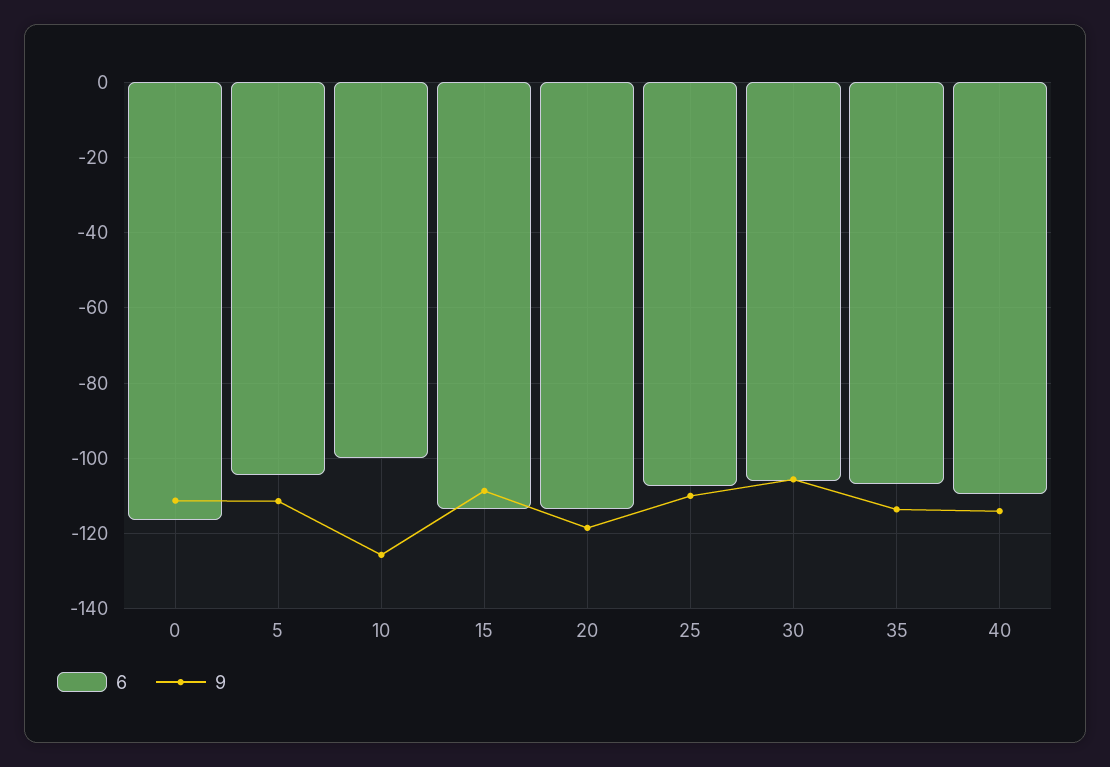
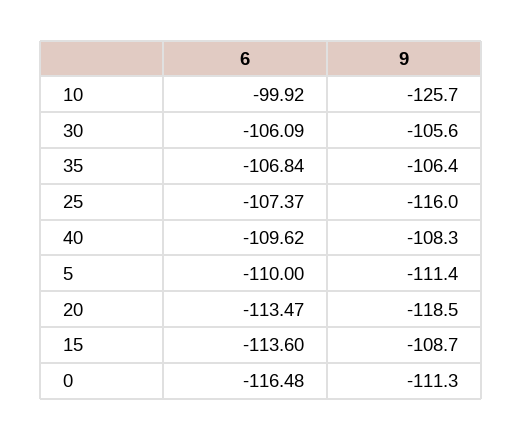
6, 5: -104 -> -110
9, 25: -110 -> -116
9, 35: -114 -> -106.4
9, 40: -114 -> -108.3

